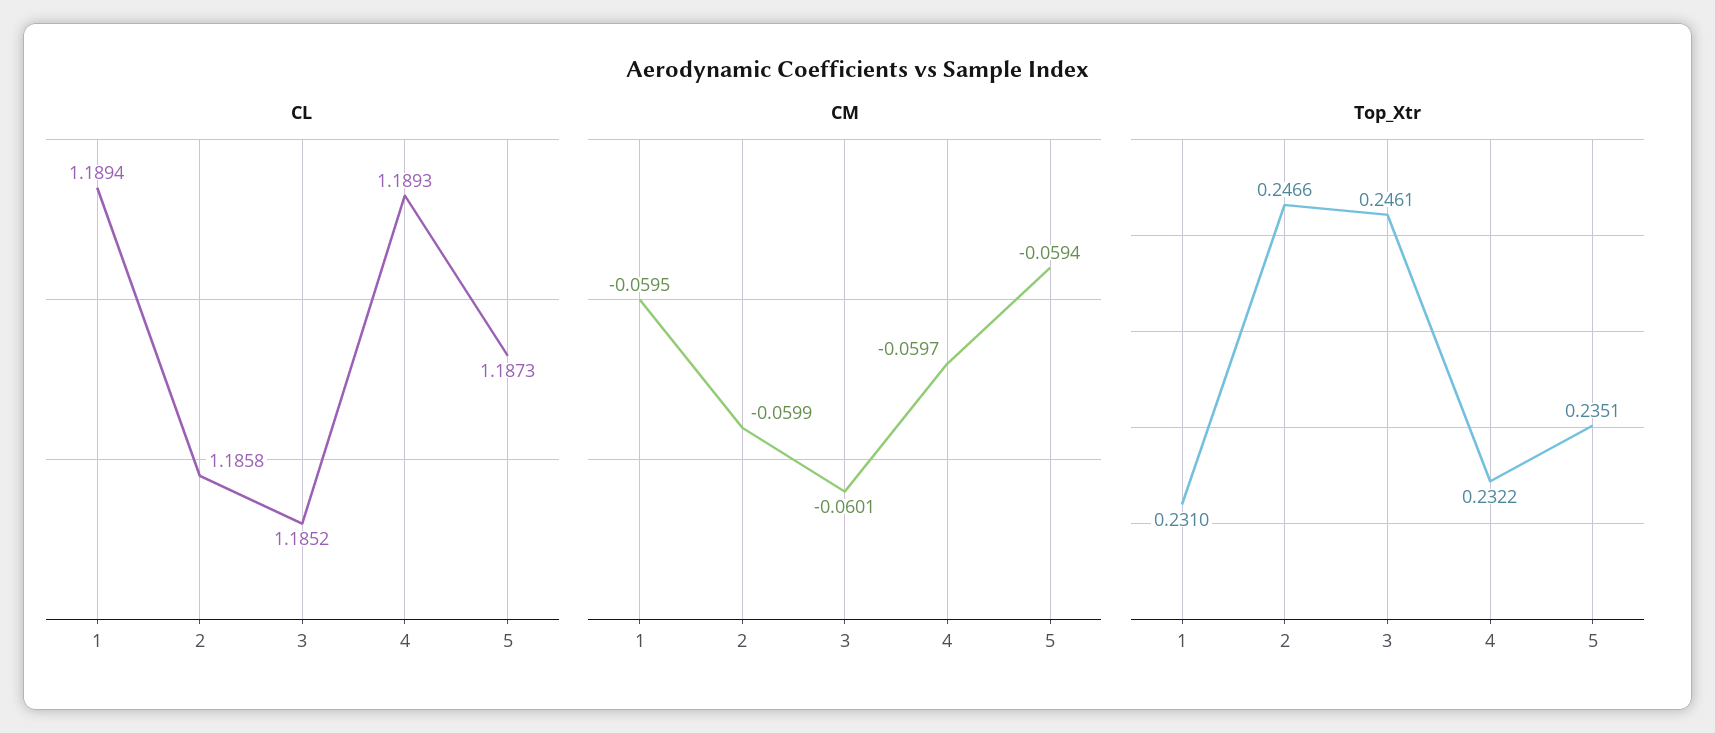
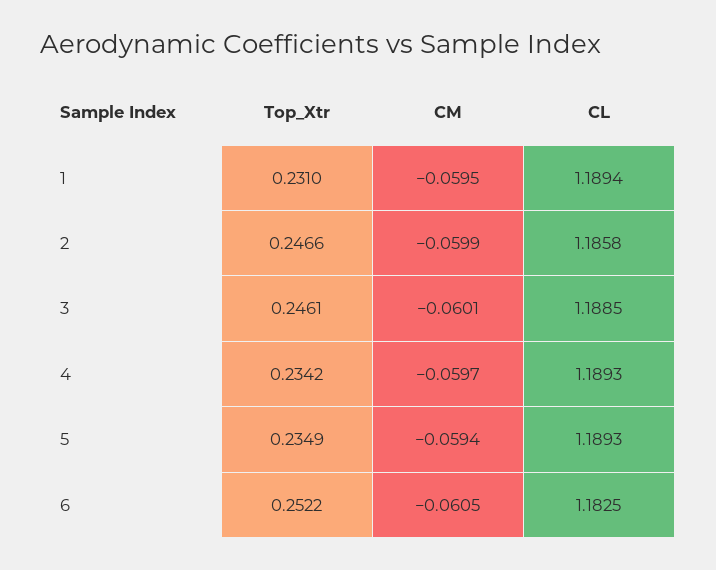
CL, 3: 1.1852 -> 1.1885
CL, 5: 1.1873 -> 1.1893
Top_Xtr, 4: 0.2322 -> 0.2342
Top_Xtr, 5: 0.2351 -> 0.2349
Top_Xtr, 6: none -> 0.2522
CM, 6: none -> -0.0605
CL, 6: none -> 1.1825

